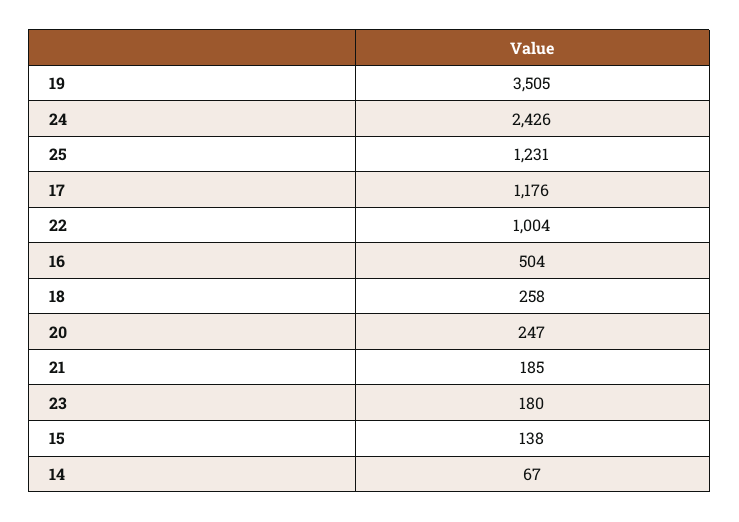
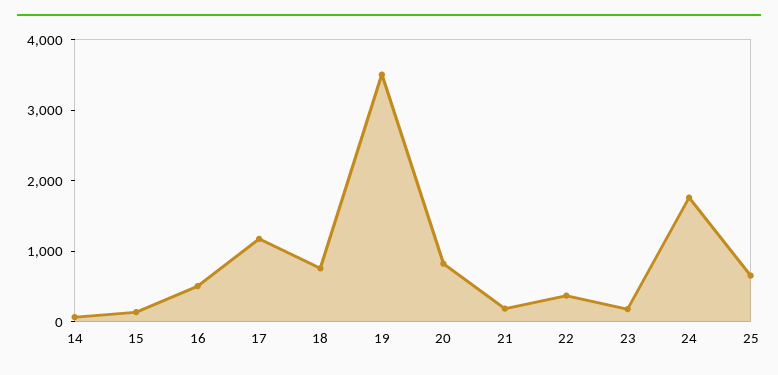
24: 2426 -> 1800
25: 1231 -> 600
22: 1004 -> 400
18: 258 -> 800
20: 247 -> 800

